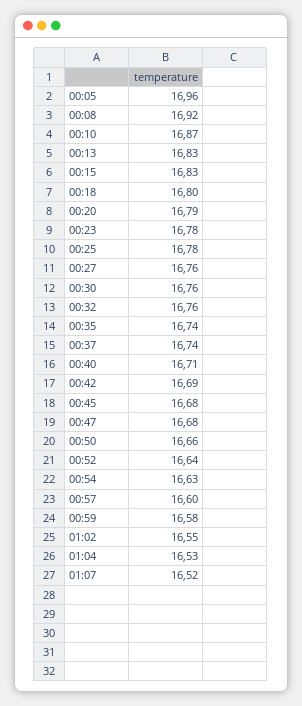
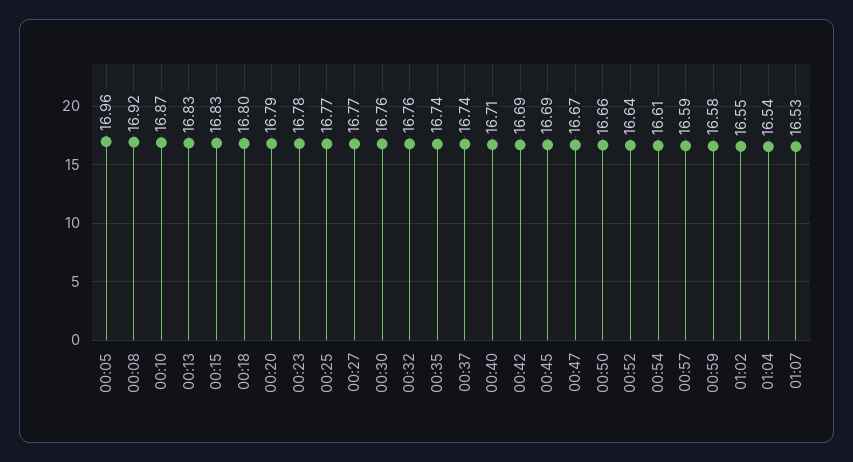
00:25: 16.78 -> 16.77
00:27: 16.76 -> 16.77
00:45: 16.68 -> 16.69
00:47: 16.68 -> 16.67
00:54: 16.63 -> 16.61
00:57: 16.6 -> 16.59
01:04: 16.53 -> 16.54
01:07: 16.52 -> 16.53

